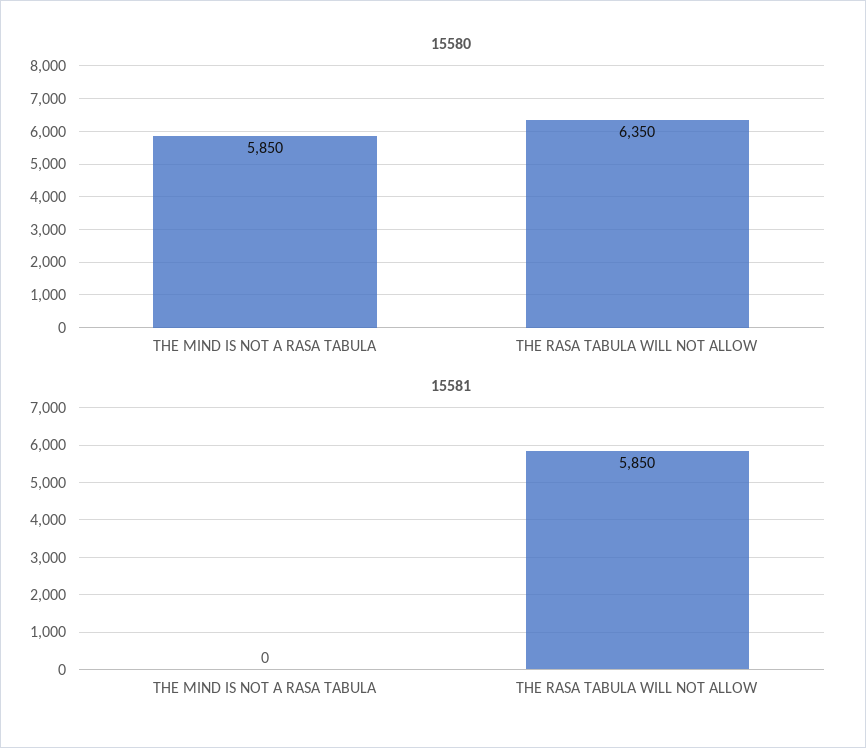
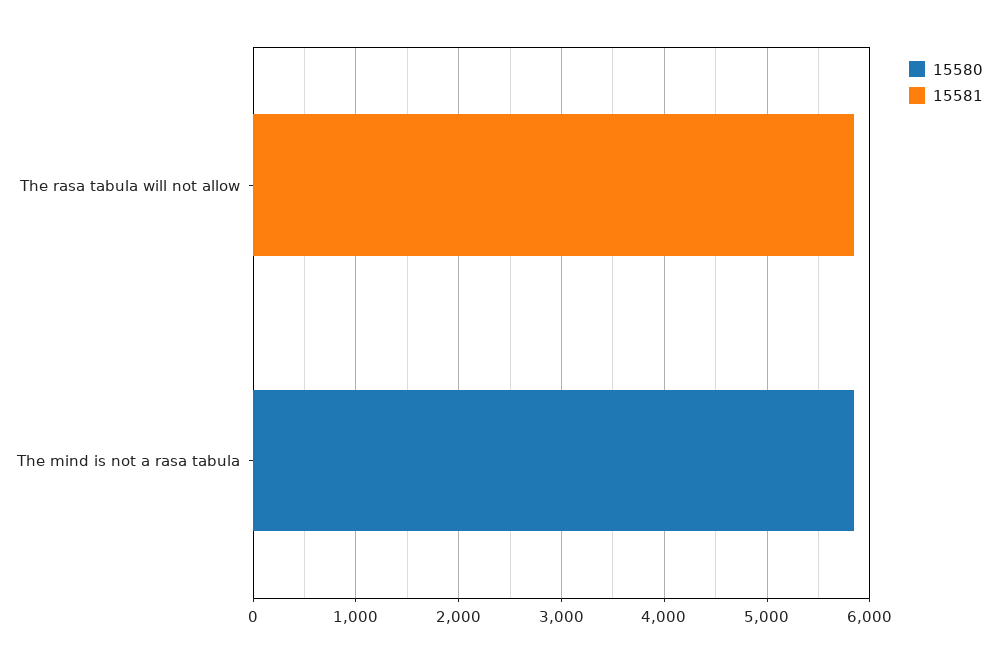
15580, THE RASA TABULA WILL NOT ALLOW: 6350 -> 0

